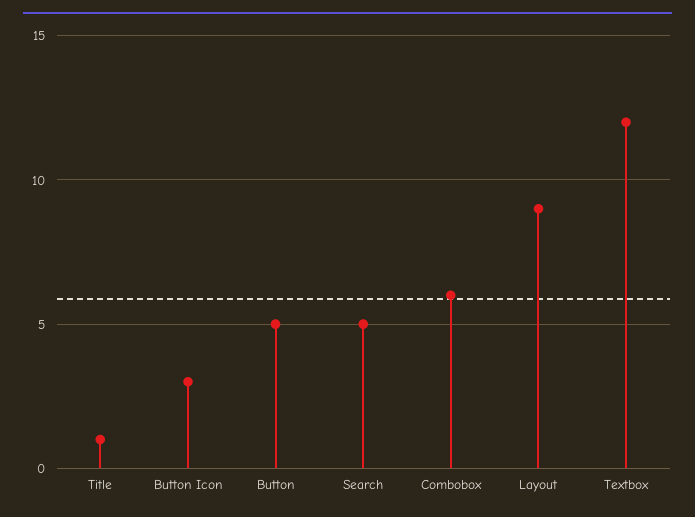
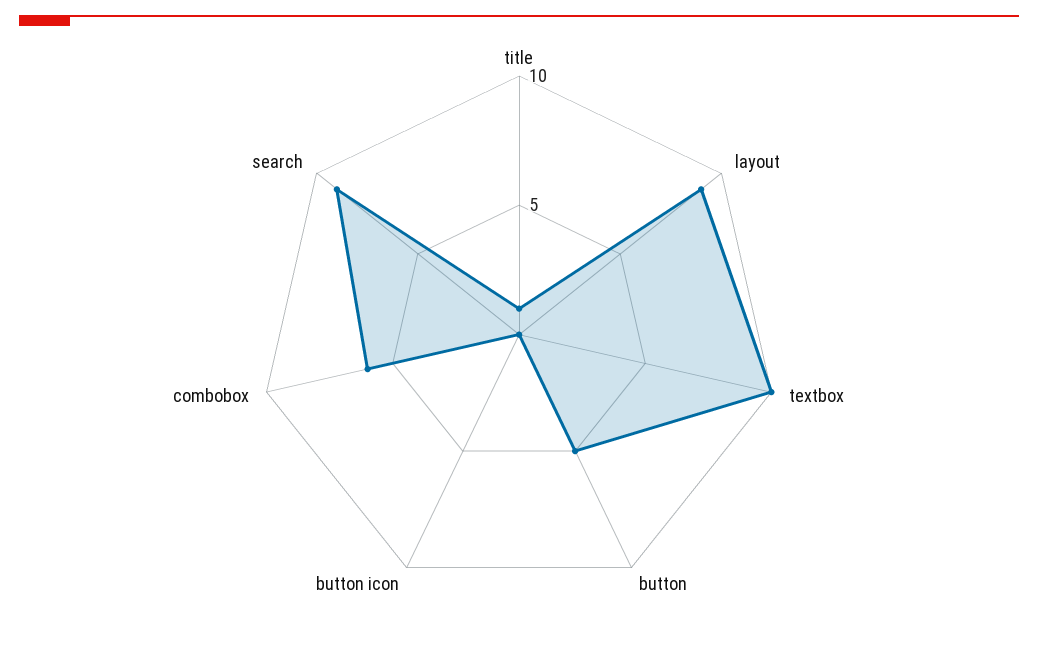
Button Icon: 3 -> 0
Search: 5 -> 9
Textbox: 12 -> 10

